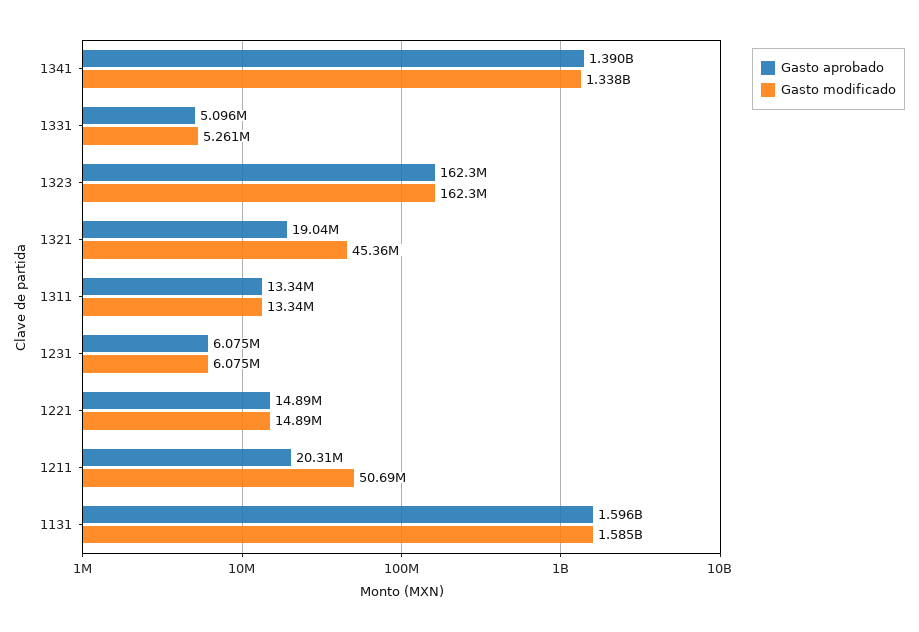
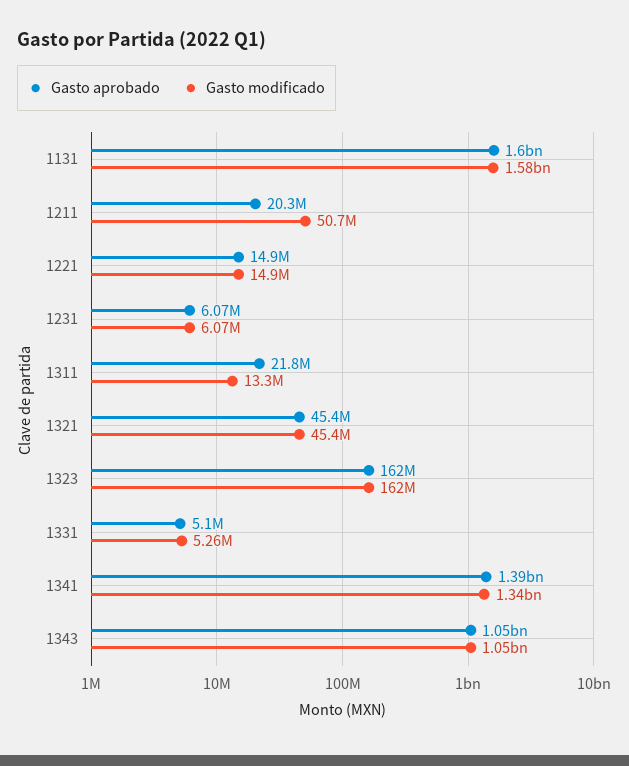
Gasto aprobado, 1321: 19040000 -> 45400000
Gasto aprobado, 1311: 13340000 -> 21800000
Gasto aprobado, 1343: none -> 1050000000
Gasto modificado, 1343: none -> 1050000000

